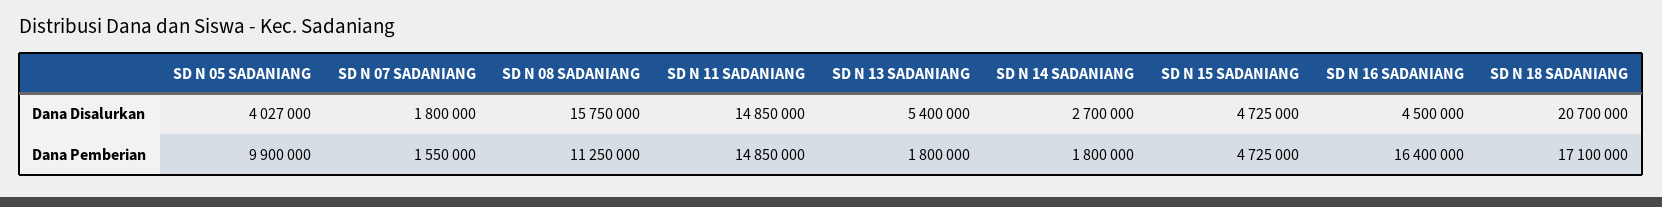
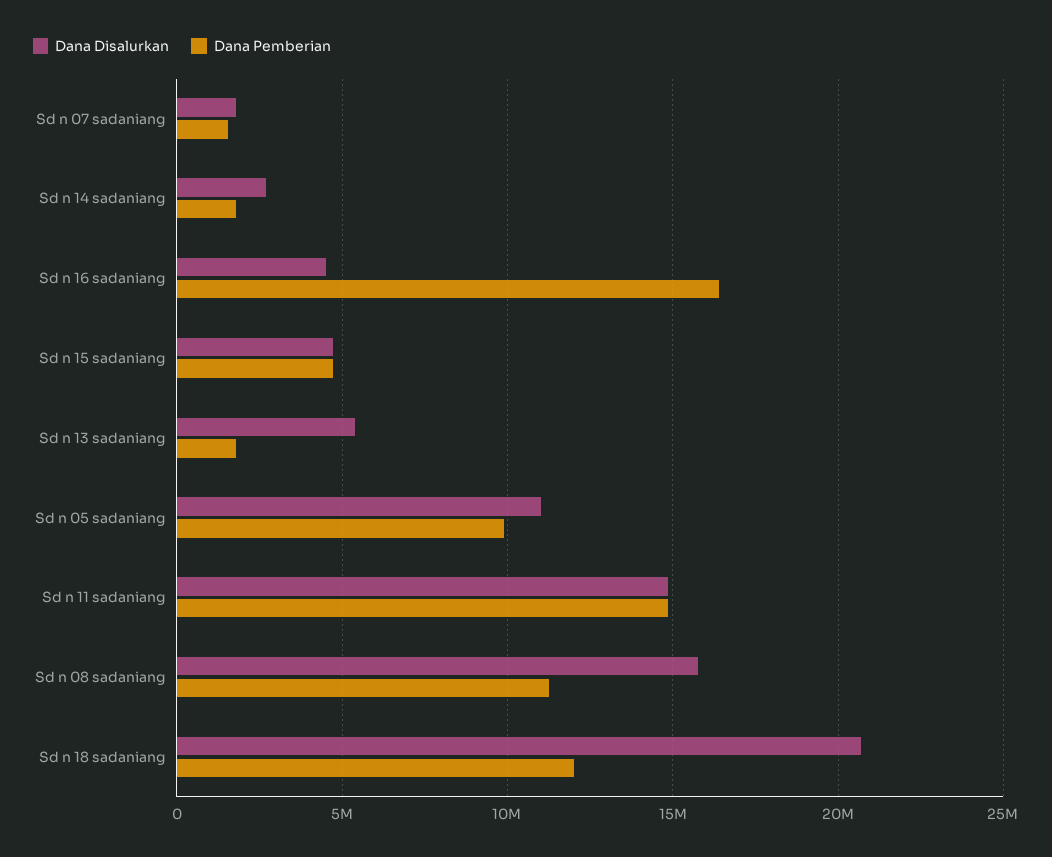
Dana Disalurkan, SD N 05 SADANIANG: 4027000 -> 11000000
Dana Pemberian, SD N 18 SADANIANG: 17100000 -> 12000000

